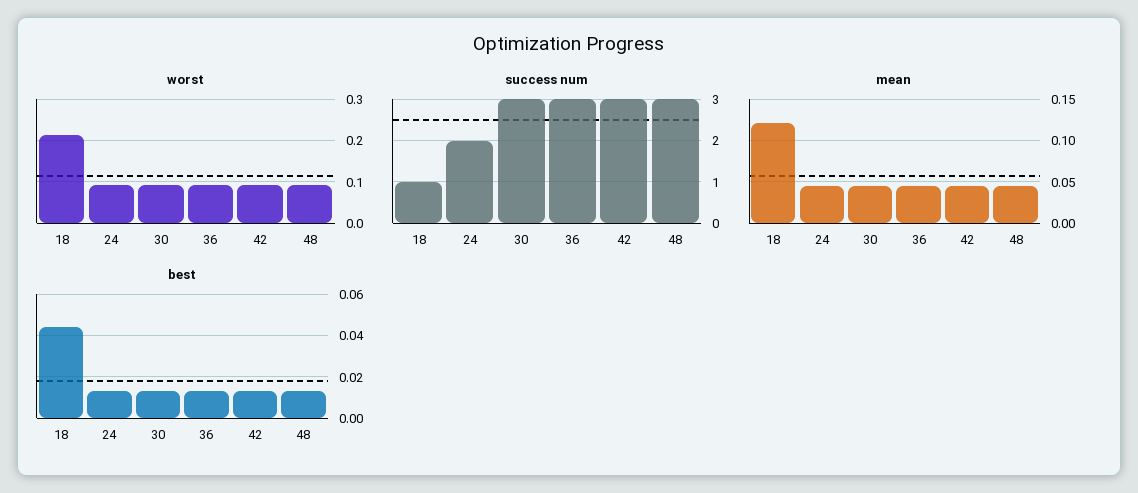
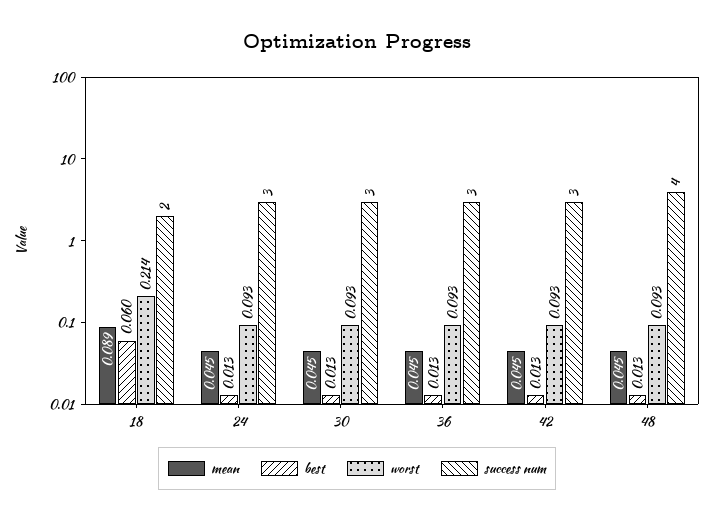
success num, 18: 1 -> 2
success num, 24: 2 -> 3
success num, 48: 3 -> 4
mean, 18: 0.12 -> 0.089
best, 18: 0.045 -> 0.06

